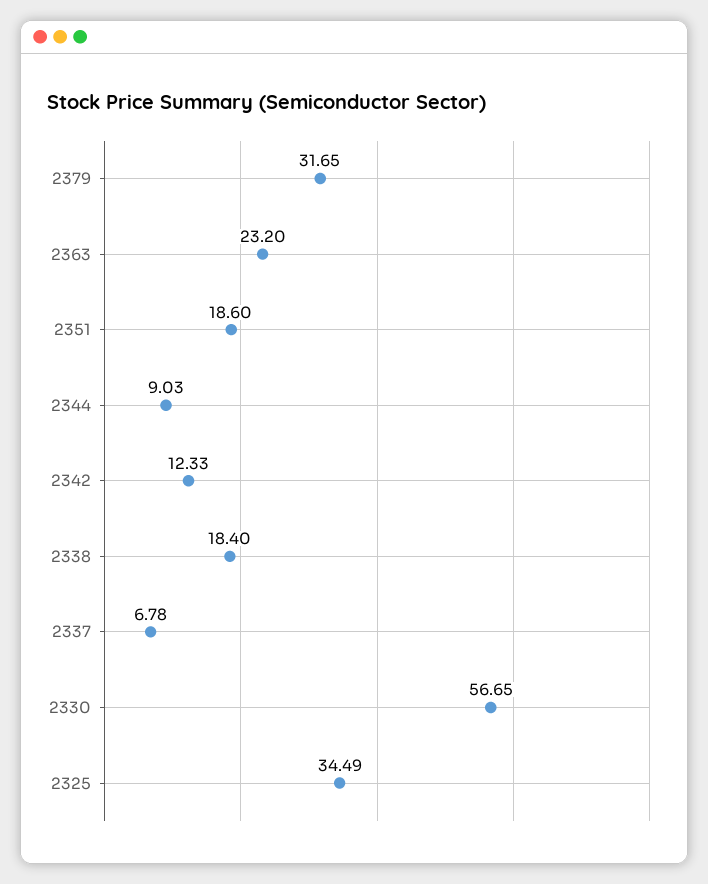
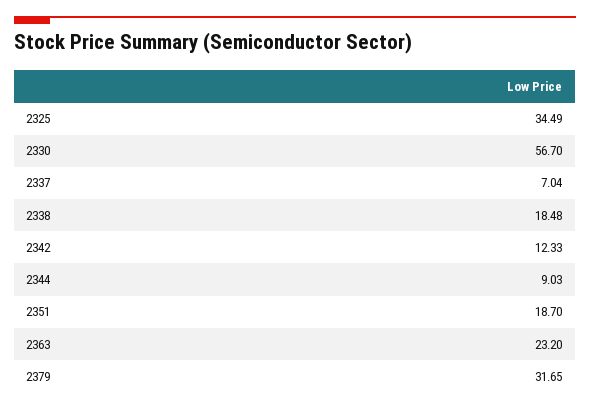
2351: 18.6 -> 18.7
2338: 18.4 -> 18.48
2337: 6.78 -> 7.04
2330: 56.65 -> 56.7

